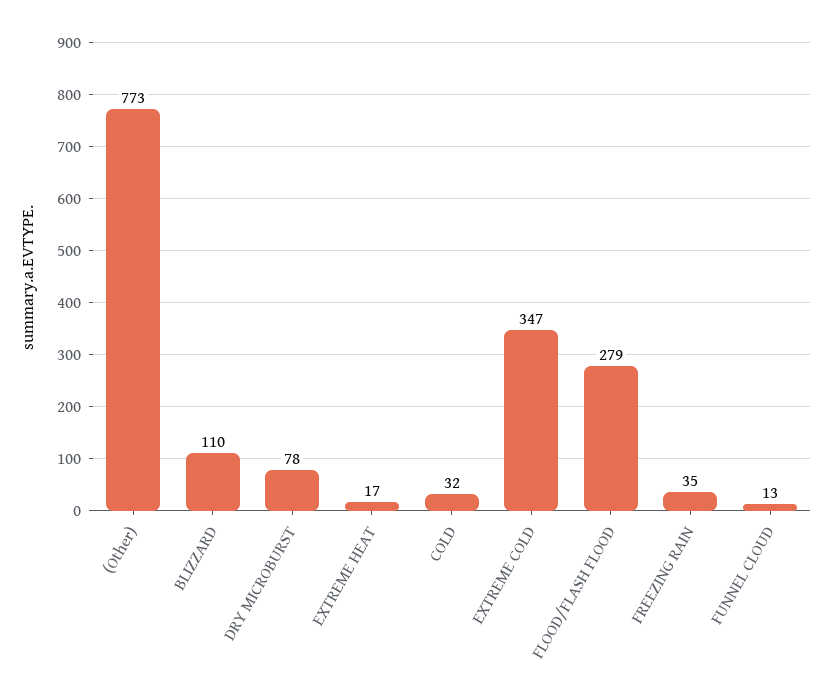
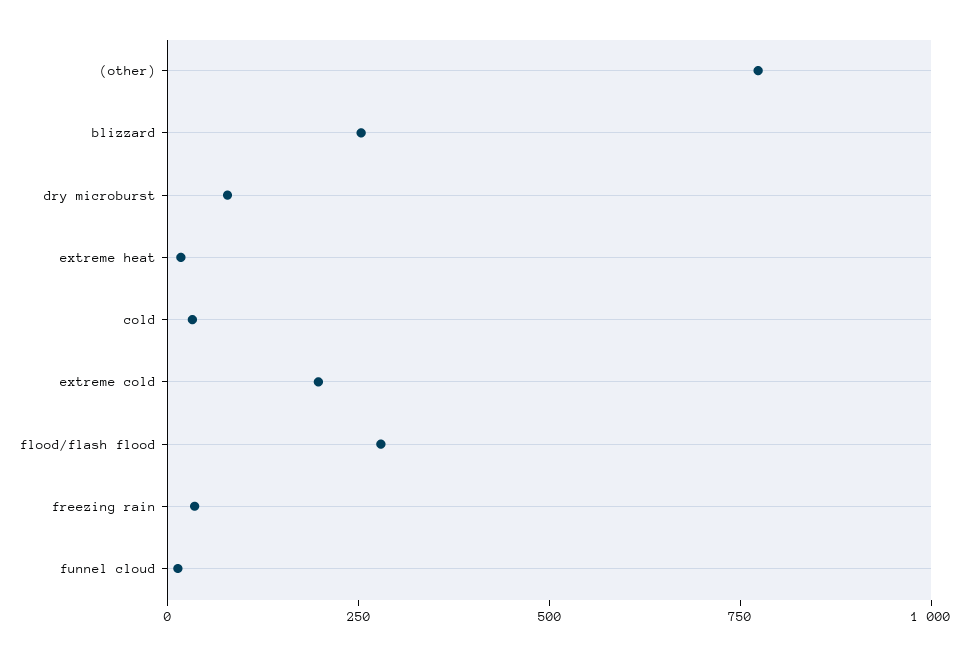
BLIZZARD: 110 -> 250
EXTREME COLD: 347 -> 200

